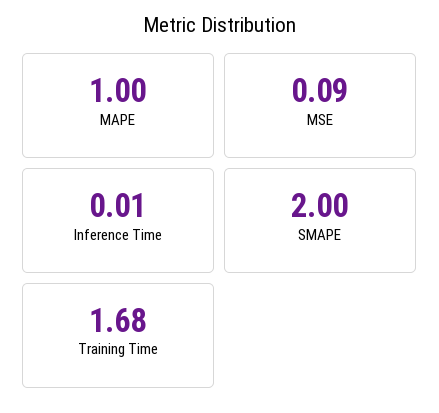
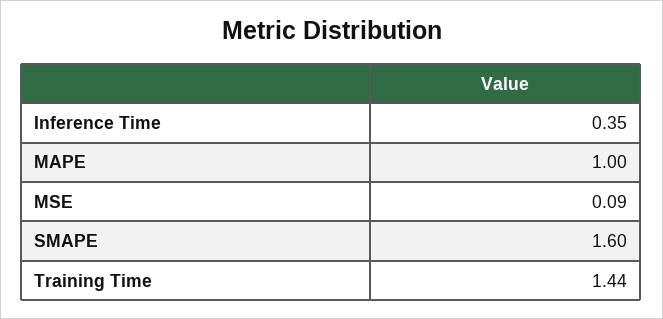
Inference Time: 0.01 -> 0.35
SMAPE: 2 -> 1.6
Training Time: 1.68 -> 1.44

